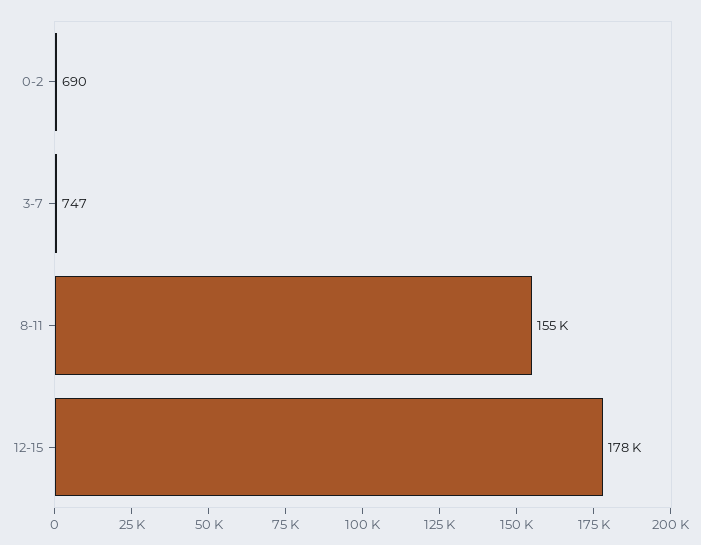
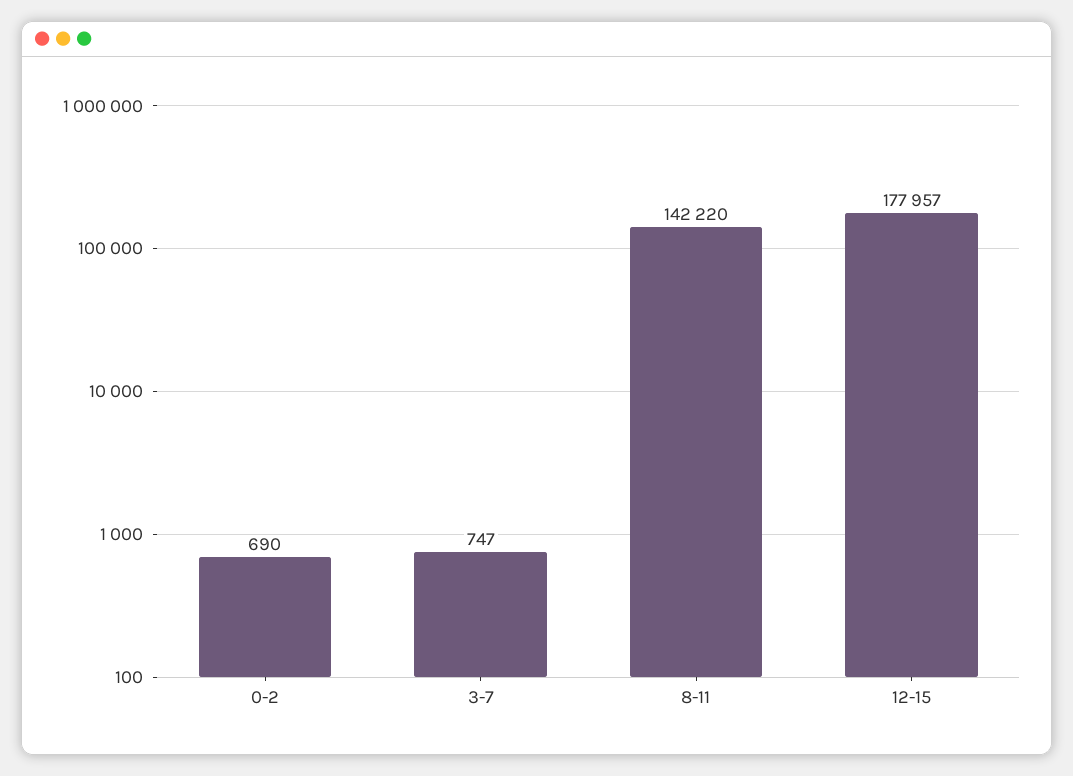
8-11: 155000 -> 142220

